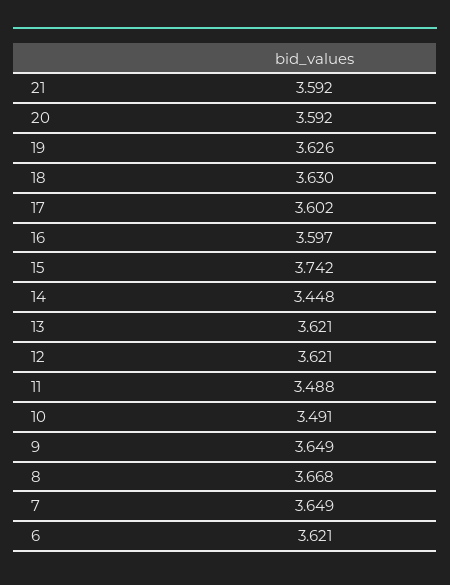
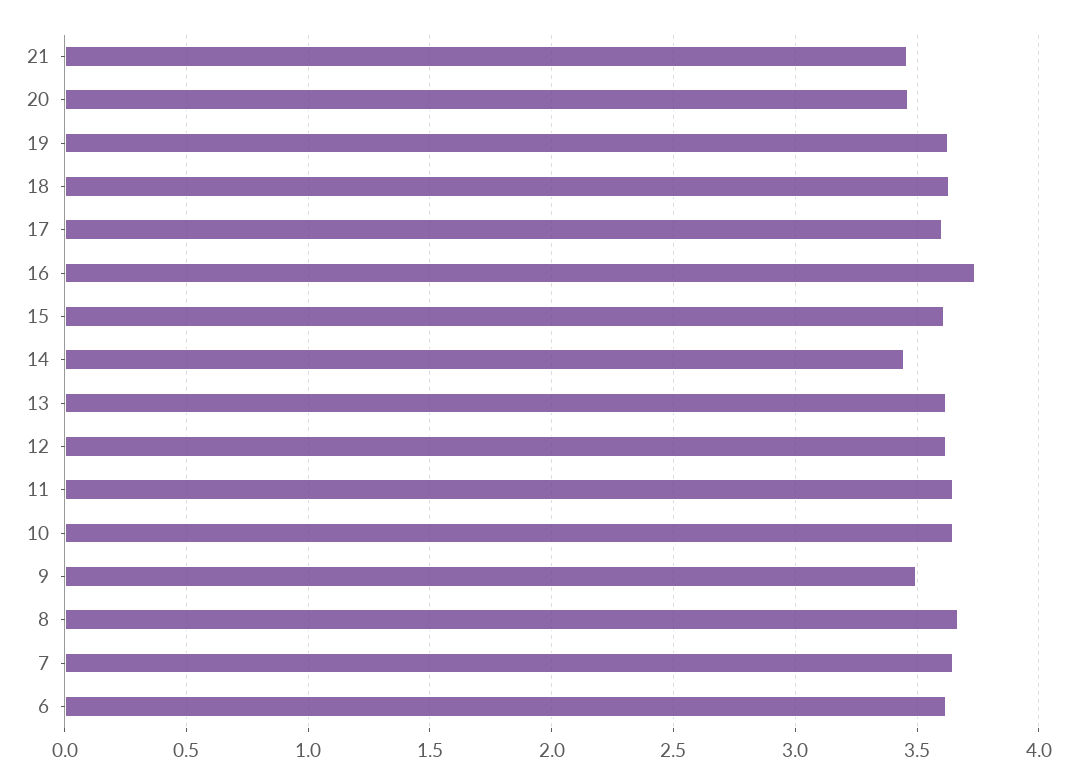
21: 3.592 -> 3.45
20: 3.592 -> 3.45
16: 3.597 -> 3.75
15: 3.742 -> 3.6
11: 3.488 -> 3.65
10: 3.491 -> 3.65
9: 3.649 -> 3.5

